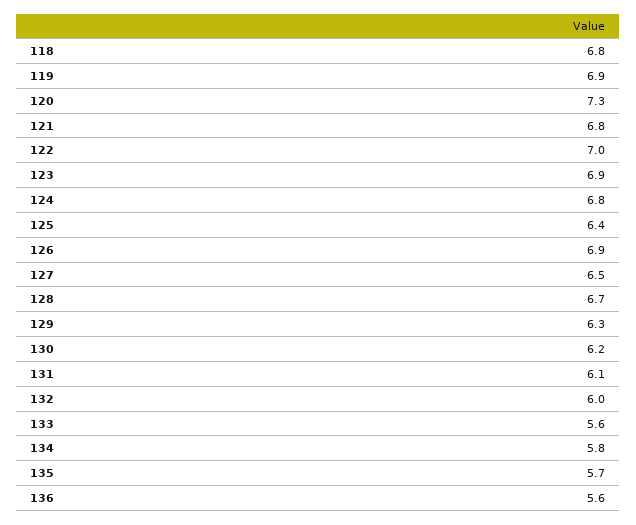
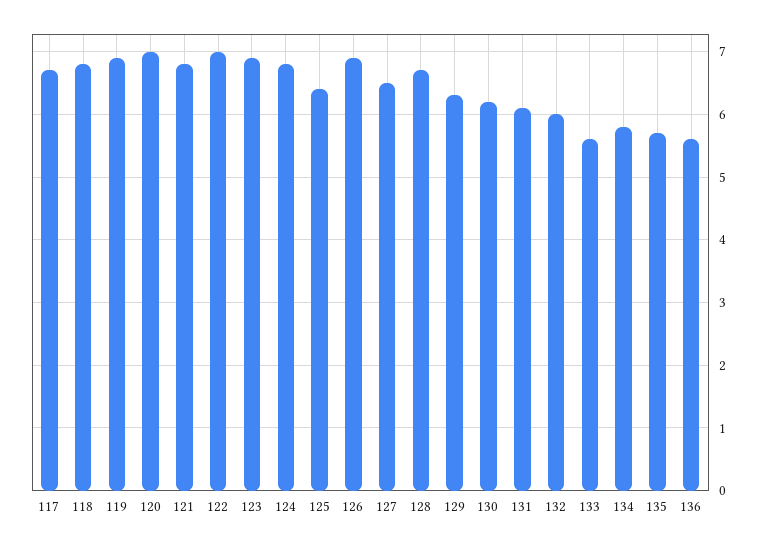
120: 7.3 -> 7
117: none -> 6.7

